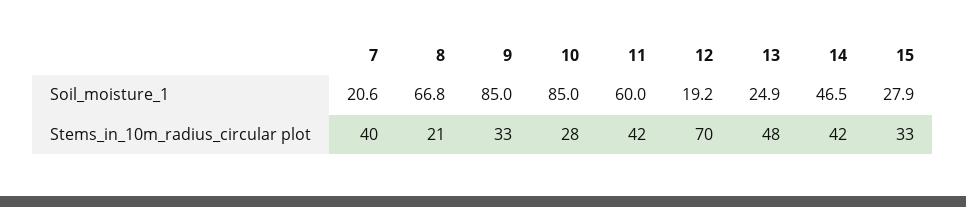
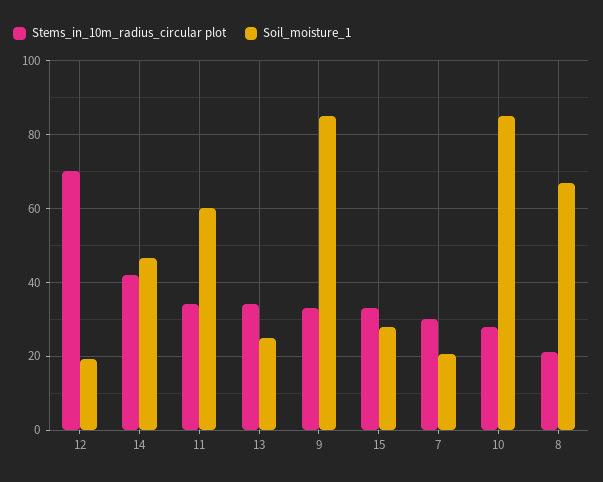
Stems_in_10m_radius_circular plot, 7: 40 -> 30
Stems_in_10m_radius_circular plot, 11: 42 -> 34
Stems_in_10m_radius_circular plot, 13: 48 -> 34

